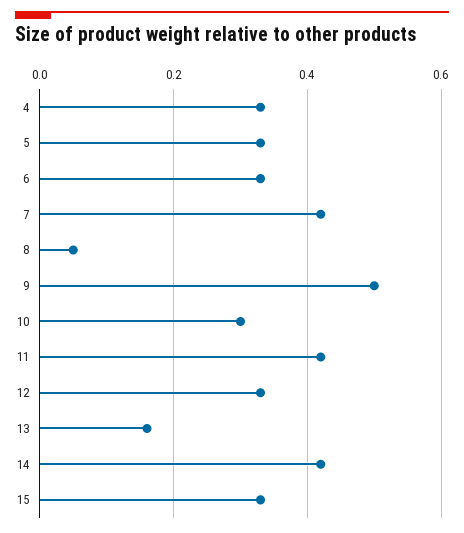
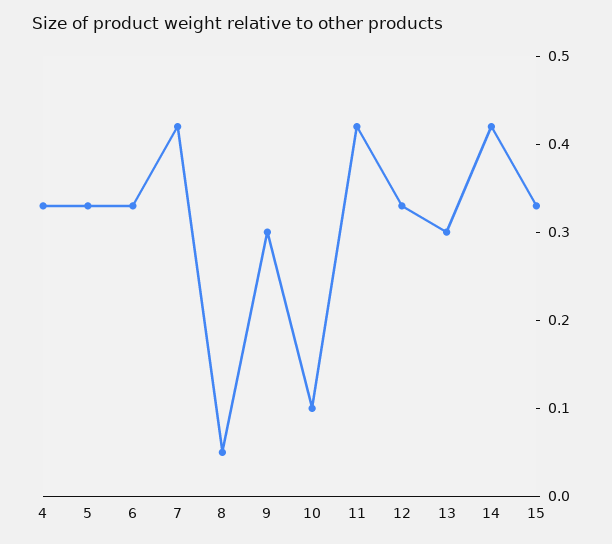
9: 0.5 -> 0.3
10: 0.3 -> 0.1
13: 0.15 -> 0.3

